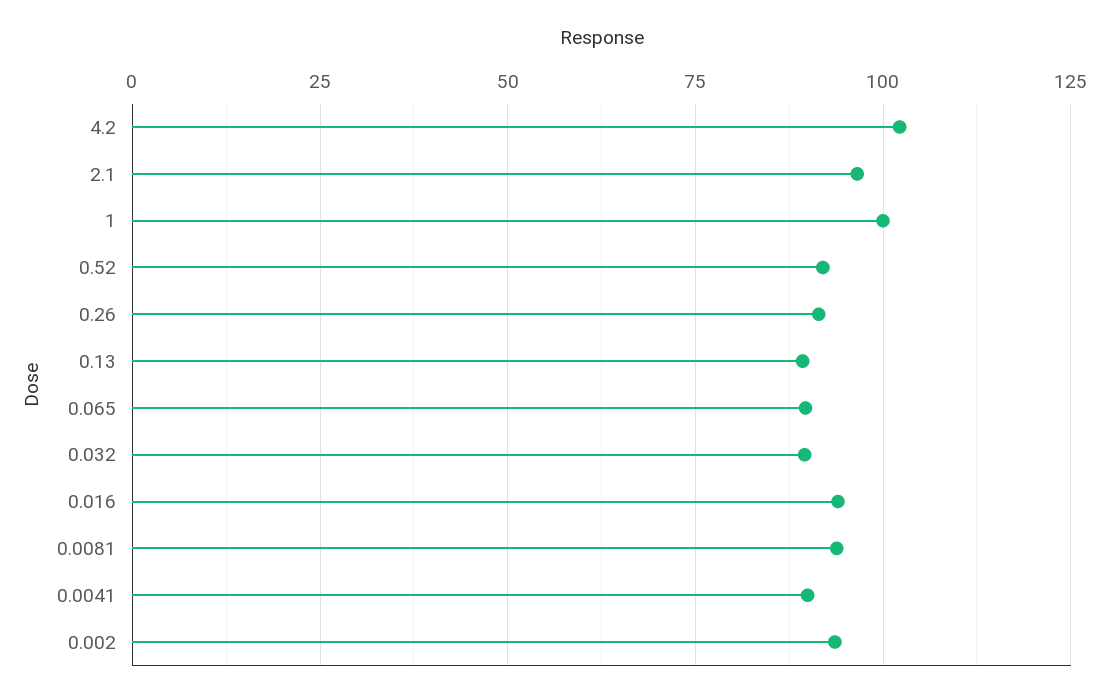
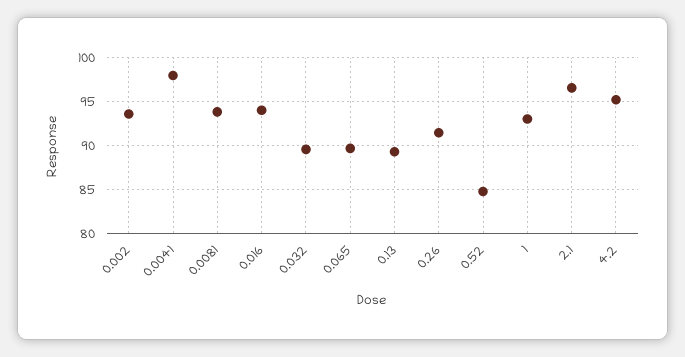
4.2: 102.5 -> 95
1: 100 -> 93
0.52: 92.5 -> 85
0.0041: 90 -> 98

